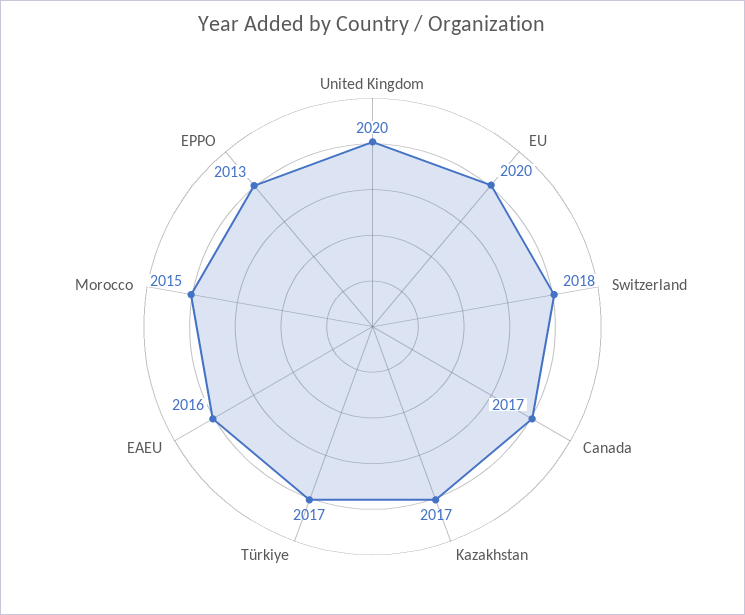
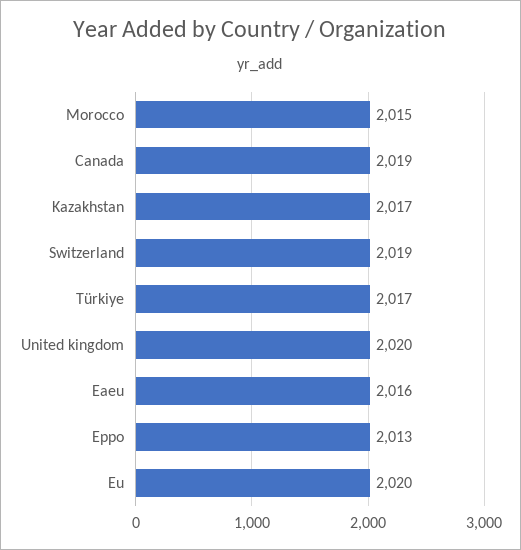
Switzerland: 2018 -> 2019
Canada: 2017 -> 2019

